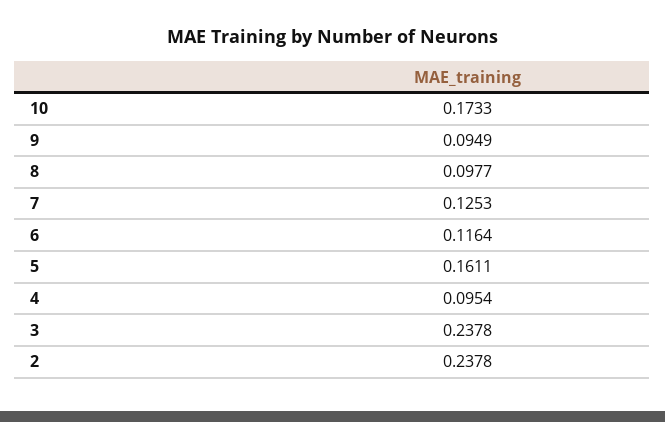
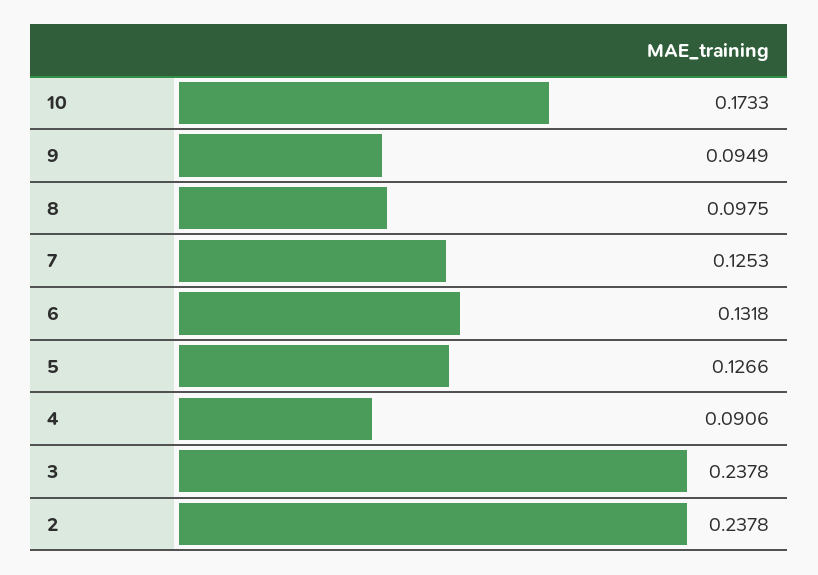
8: 0.0977 -> 0.0975
6: 0.1164 -> 0.1318
5: 0.1611 -> 0.1266
4: 0.0954 -> 0.0906

